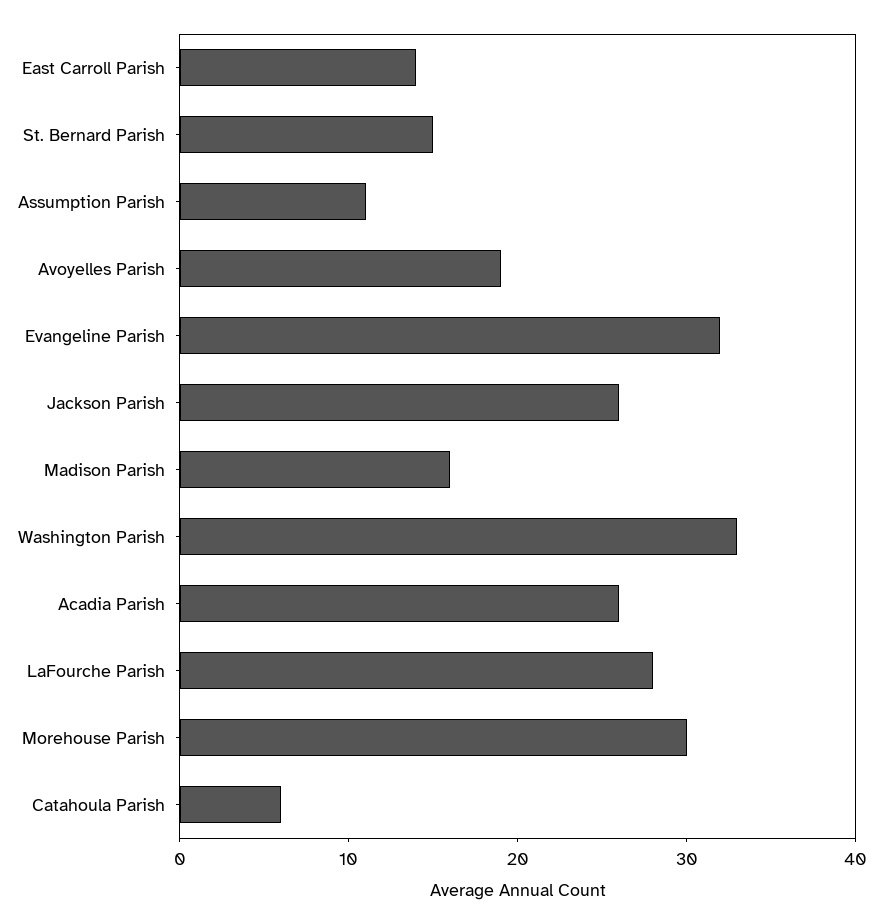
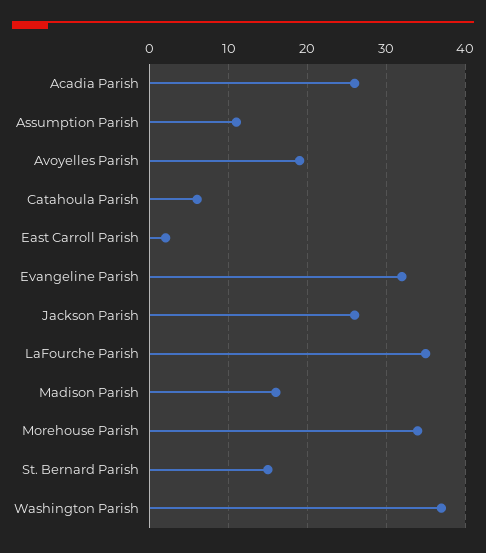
East Carroll Parish: 14 -> 2
Washington Parish: 33 -> 37
LaFourche Parish: 28 -> 35
Morehouse Parish: 30 -> 34

